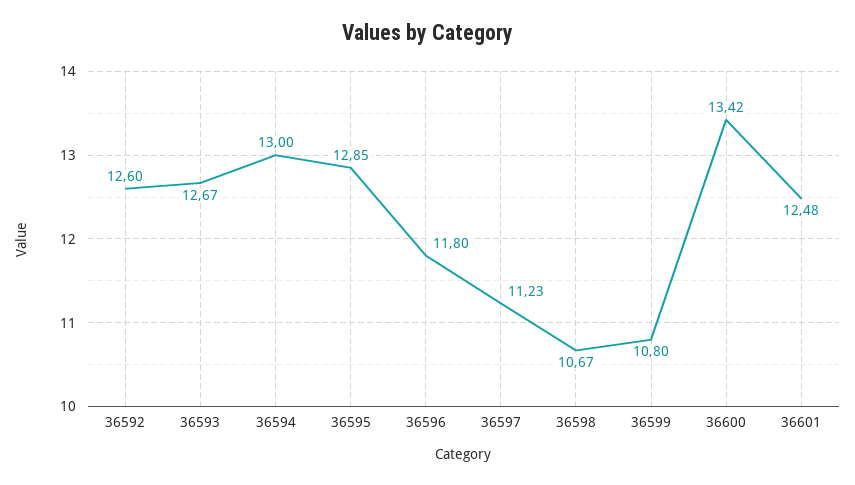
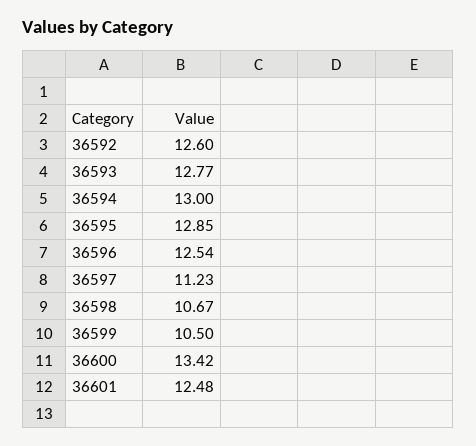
36593: 12.67 -> 12.77
36596: 11.8 -> 12.54
36599: 10.8 -> 10.5

